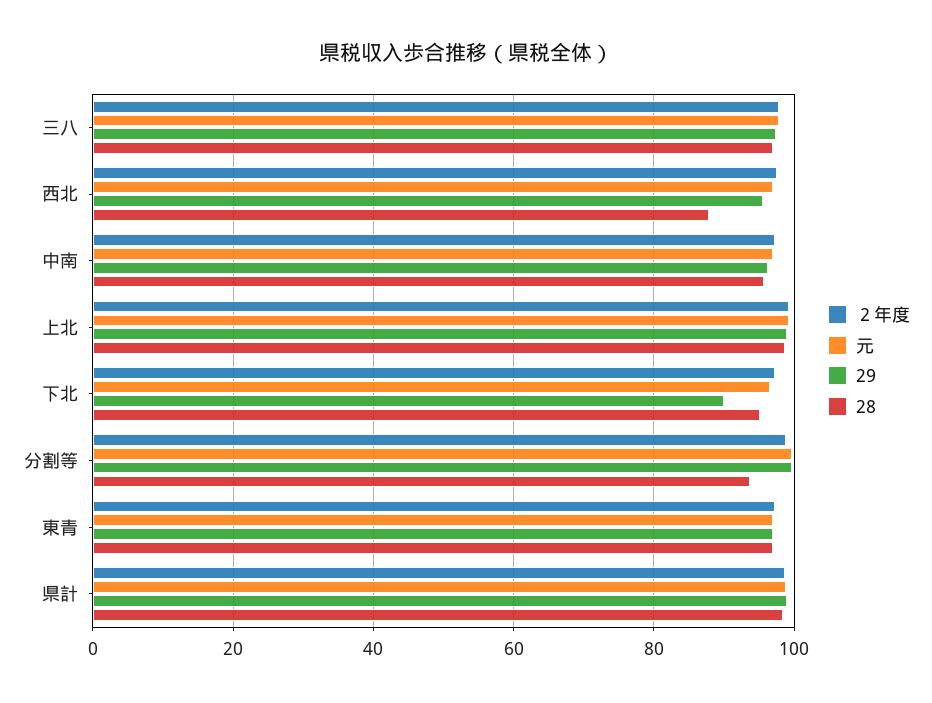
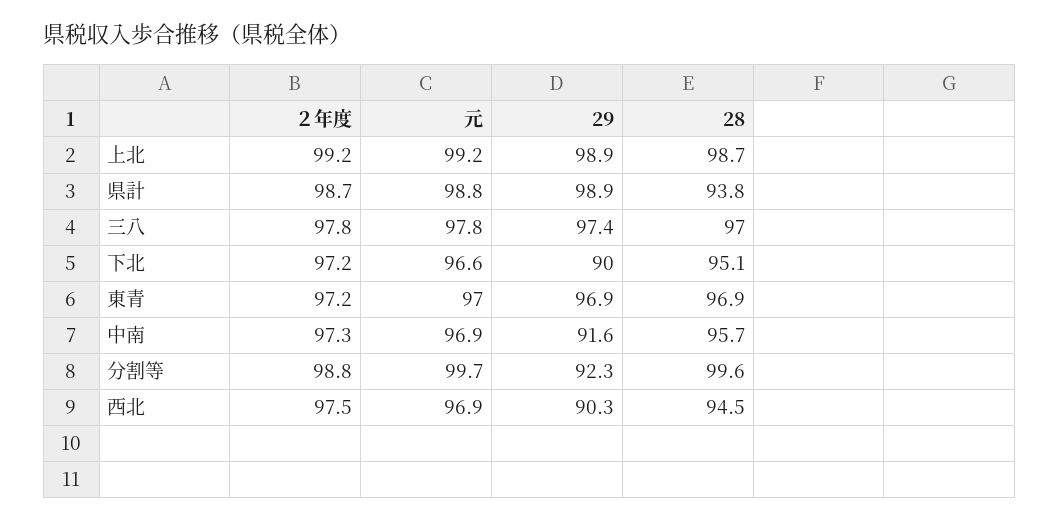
29, 西北: 96 -> 90.3
28, 西北: 88 -> 94.5
29, 中南: 96 -> 91.6
29, 分割等: 100 -> 92.3
28, 分割等: 94 -> 99.6
28, 県計: 98 -> 93.8

